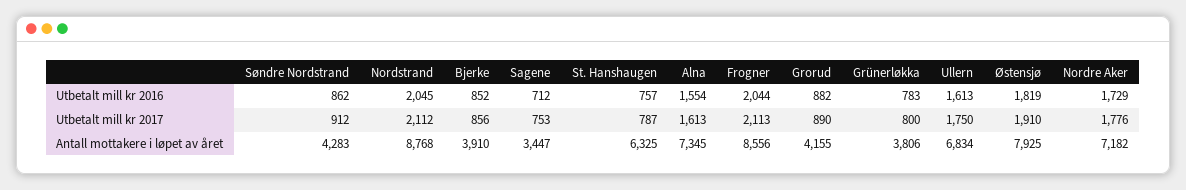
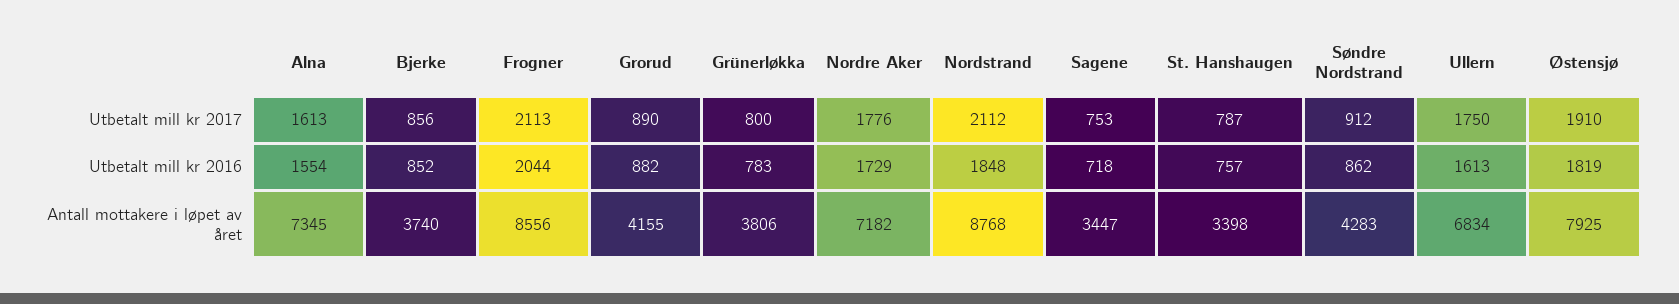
Nordstrand, Utbetalt mill kr 2016: 2045 -> 1848
Sagene, Utbetalt mill kr 2016: 712 -> 718
Bjerke, Antall mottakere i løpet av året: 3910 -> 3740
St. Hanshaugen, Antall mottakere i løpet av året: 6325 -> 3398

